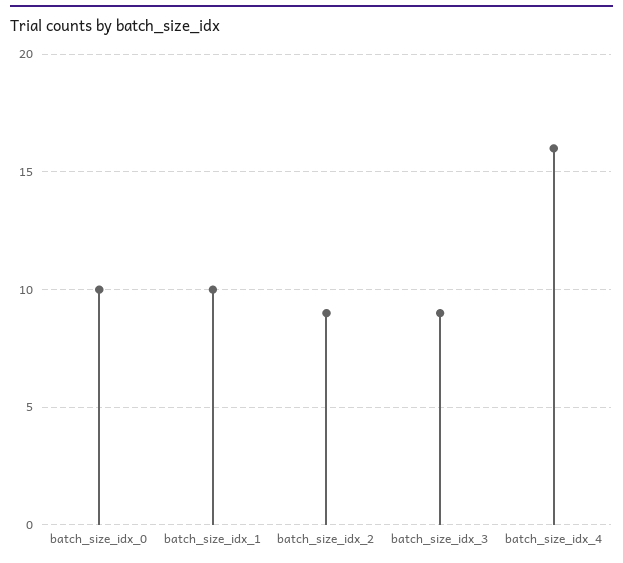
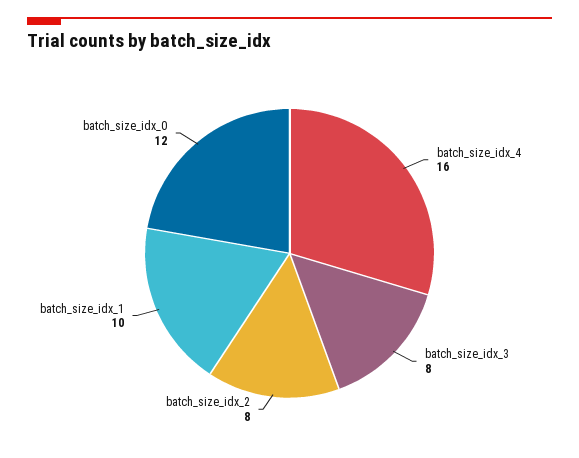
batch_size_idx_0: 10 -> 12
batch_size_idx_2: 9 -> 8
batch_size_idx_3: 9 -> 8

